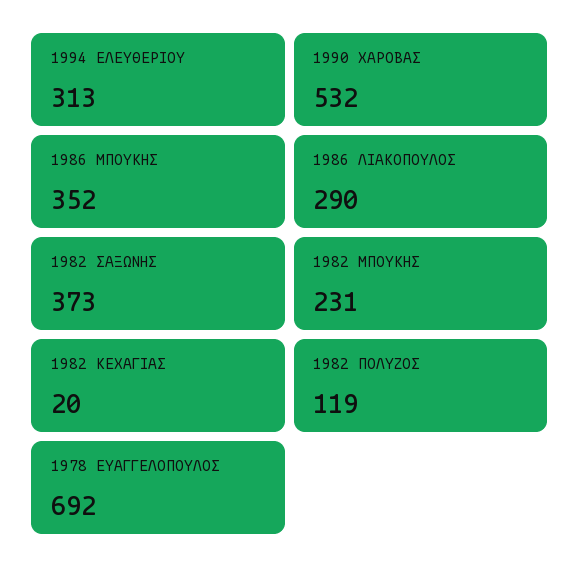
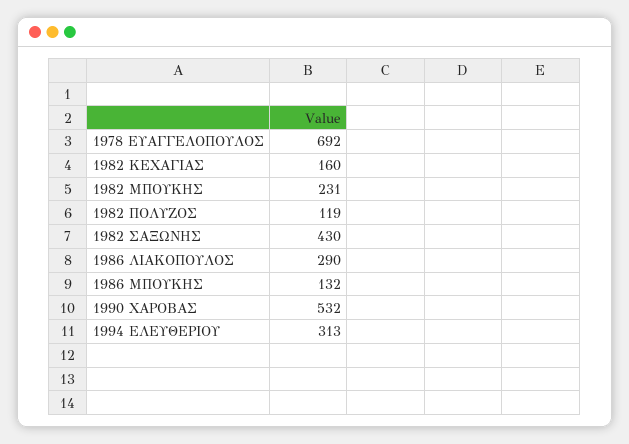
1986 ΜΠΟΥΚΗΣ: 352 -> 132
1982 ΣΑΞΩΝΗΣ: 373 -> 430
1982 ΚΕΧΑΓΙΑΣ: 20 -> 160

